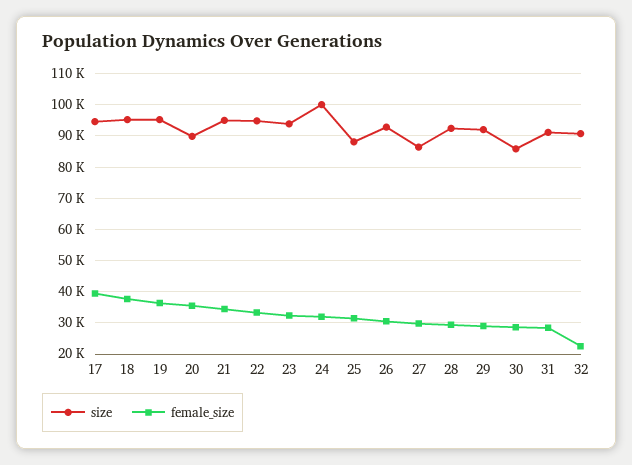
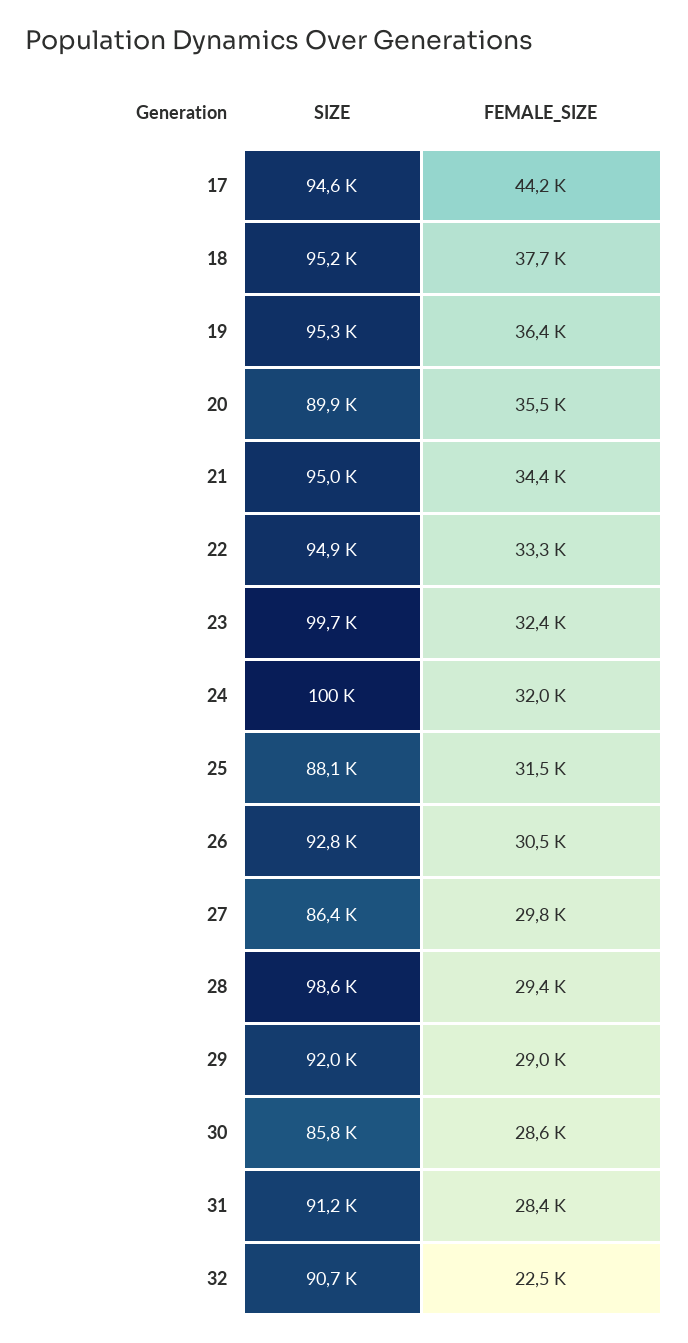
female_size, 17: 40000 -> 44200
size, 23: 94000 -> 99700
size, 28: 92000 -> 98600

